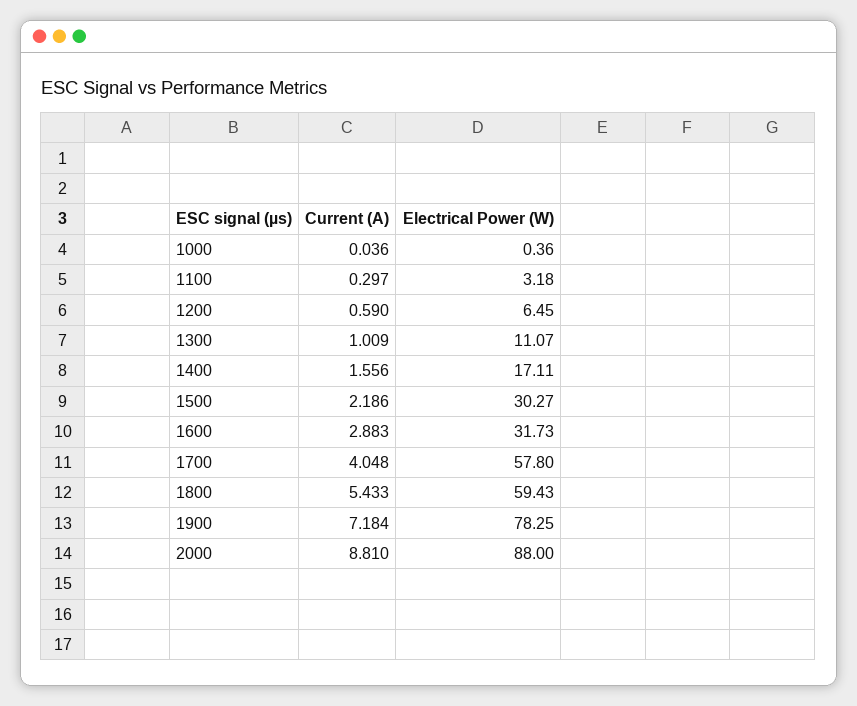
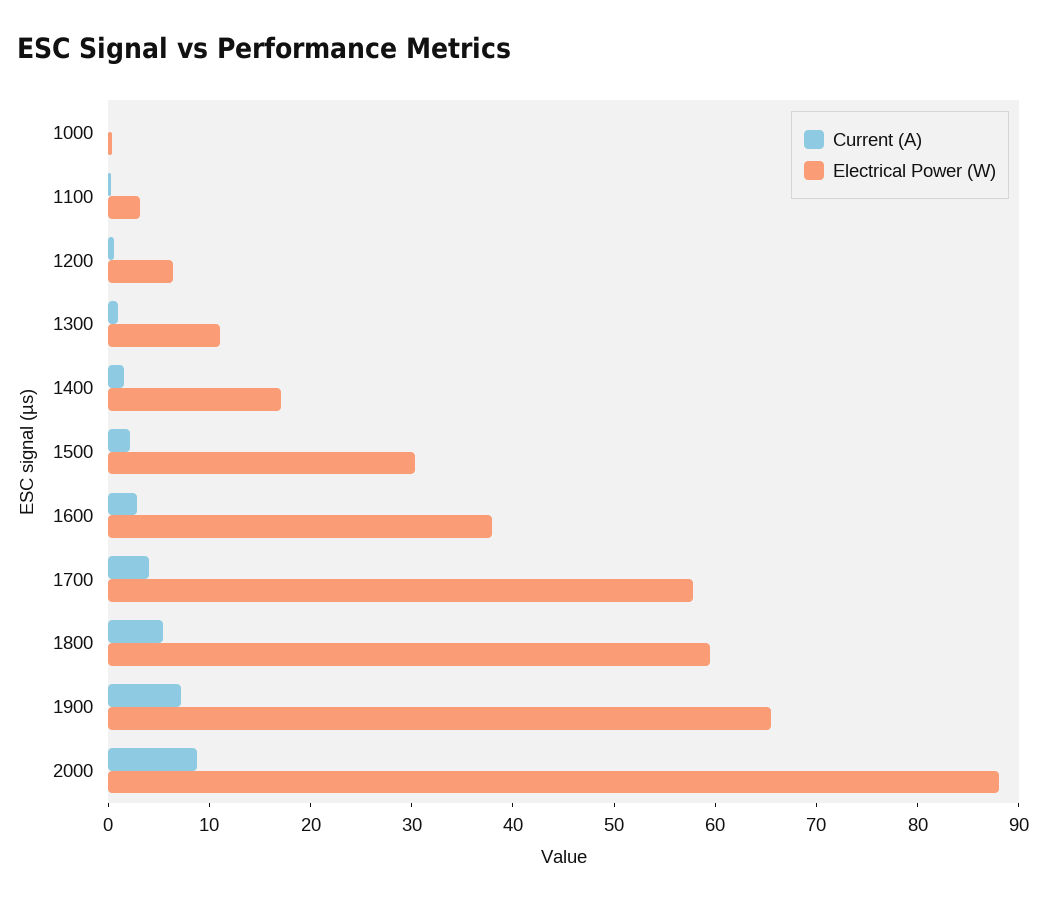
Electrical Power (W), 1600: 31.73 -> 38
Electrical Power (W), 1900: 78.25 -> 66

